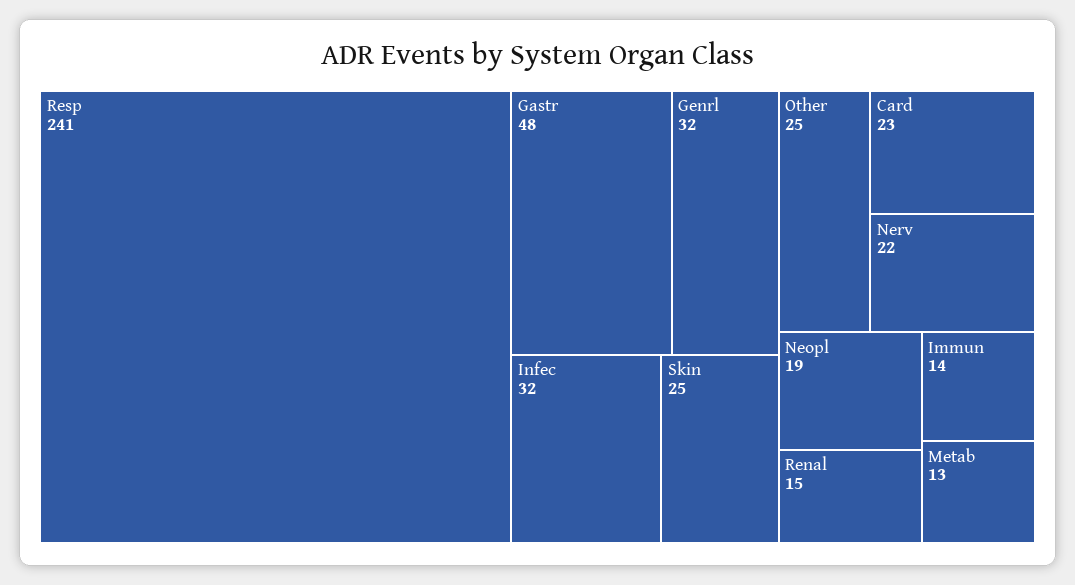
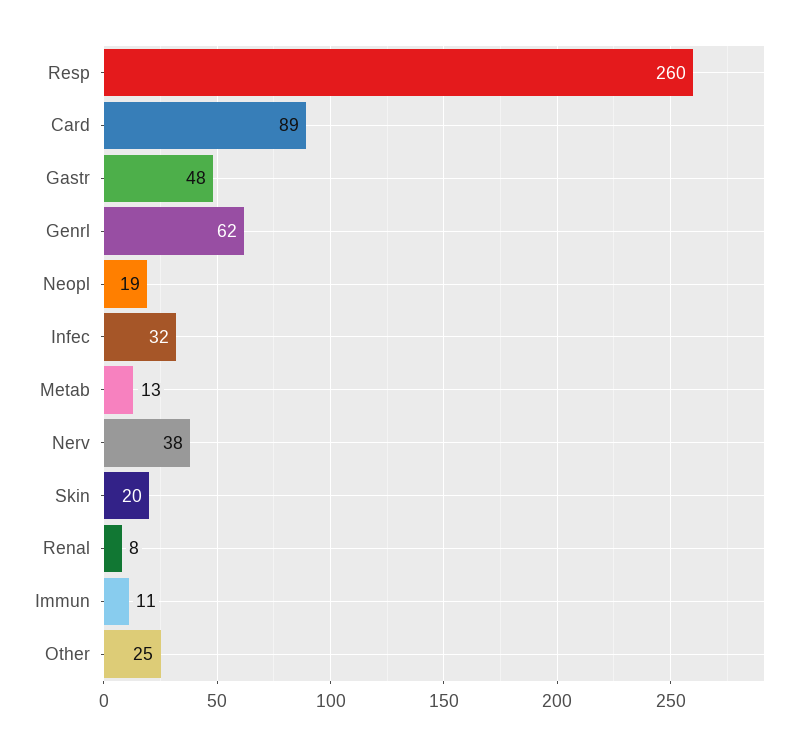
Resp: 241 -> 260
Genrl: 32 -> 62
Skin: 25 -> 20
Card: 23 -> 89
Nerv: 22 -> 38
Renal: 15 -> 8
Immun: 14 -> 11

